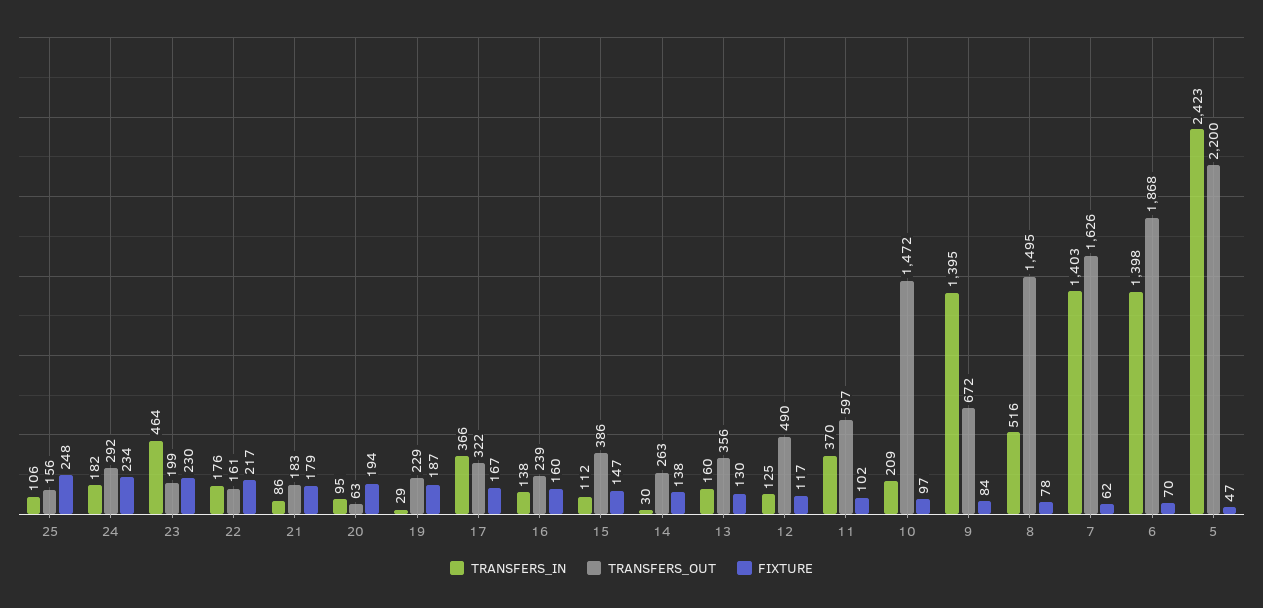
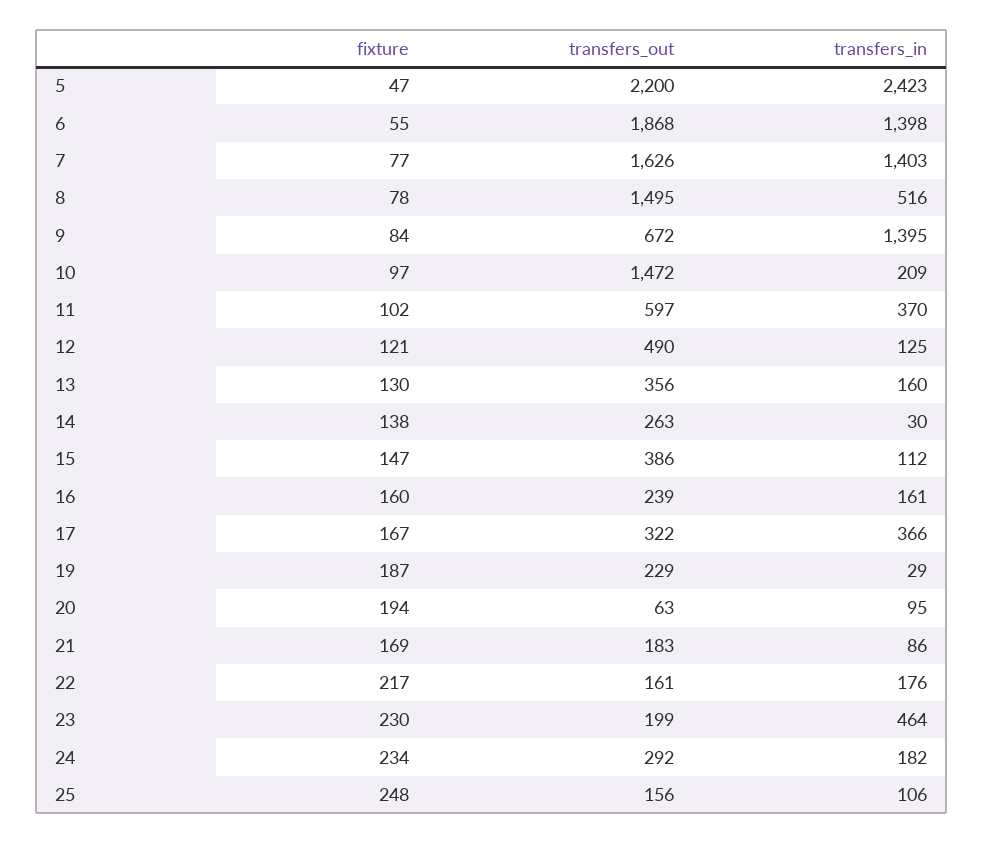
FIXTURE, 21: 179 -> 169
TRANSFERS_IN, 16: 138 -> 161
FIXTURE, 12: 117 -> 121
FIXTURE, 7: 62 -> 77
FIXTURE, 6: 70 -> 55

